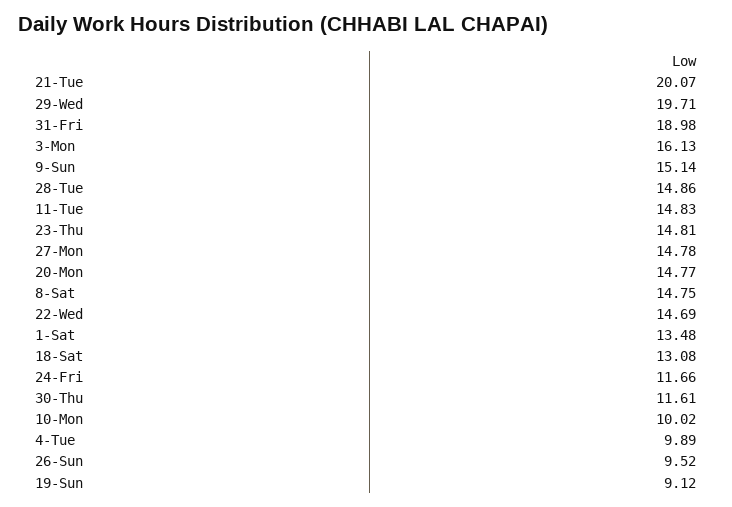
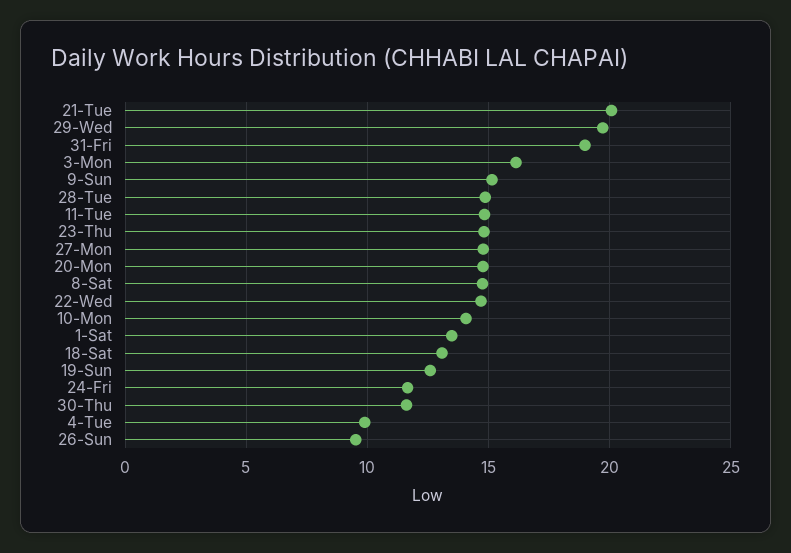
10-Mon: 10.02 -> 14
19-Sun: 9.12 -> 12.5

